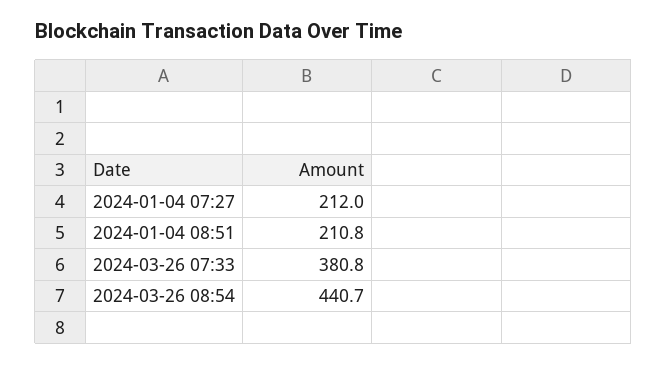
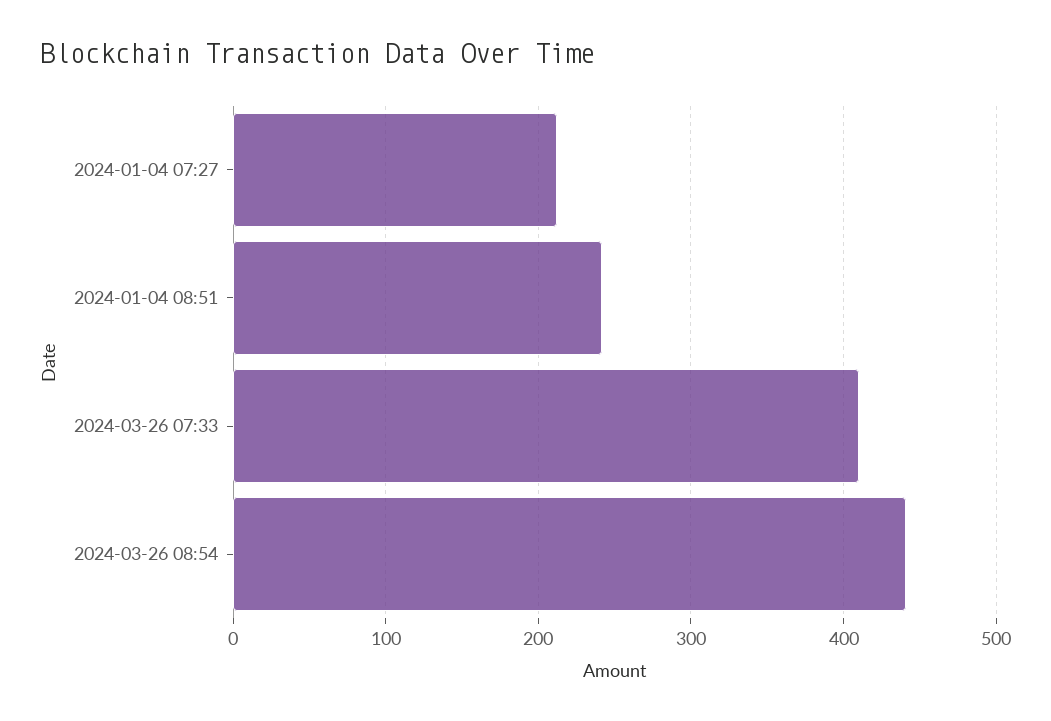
2024-01-04 08:51: 210.8 -> 240
2024-03-26 07:33: 380.8 -> 410

